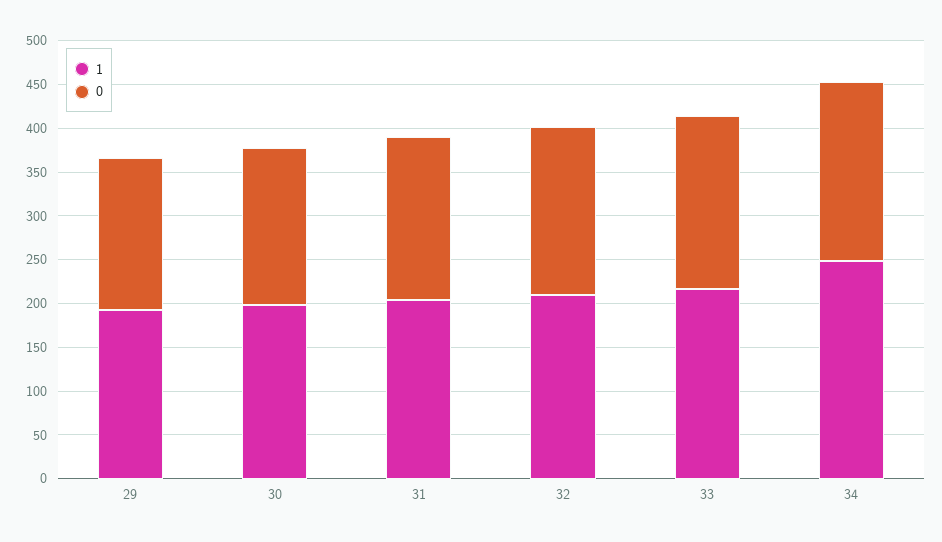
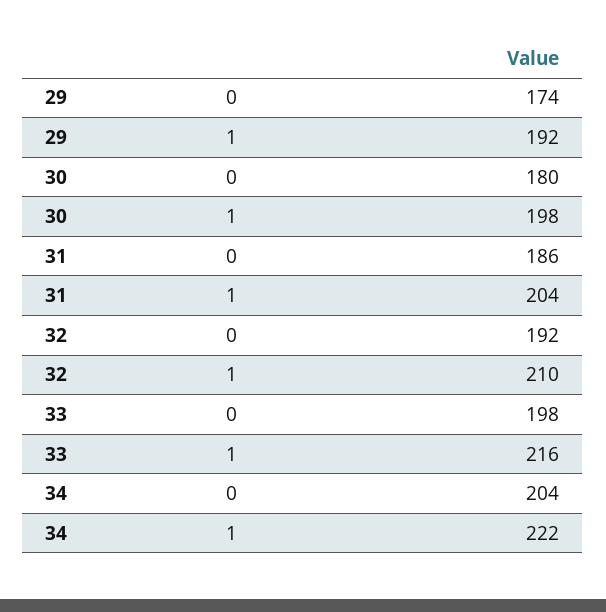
1, 34: 250 -> 222

